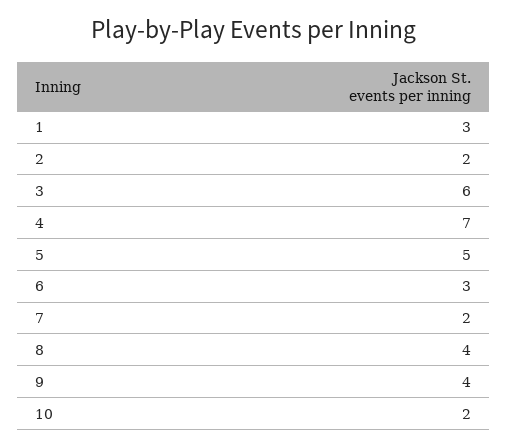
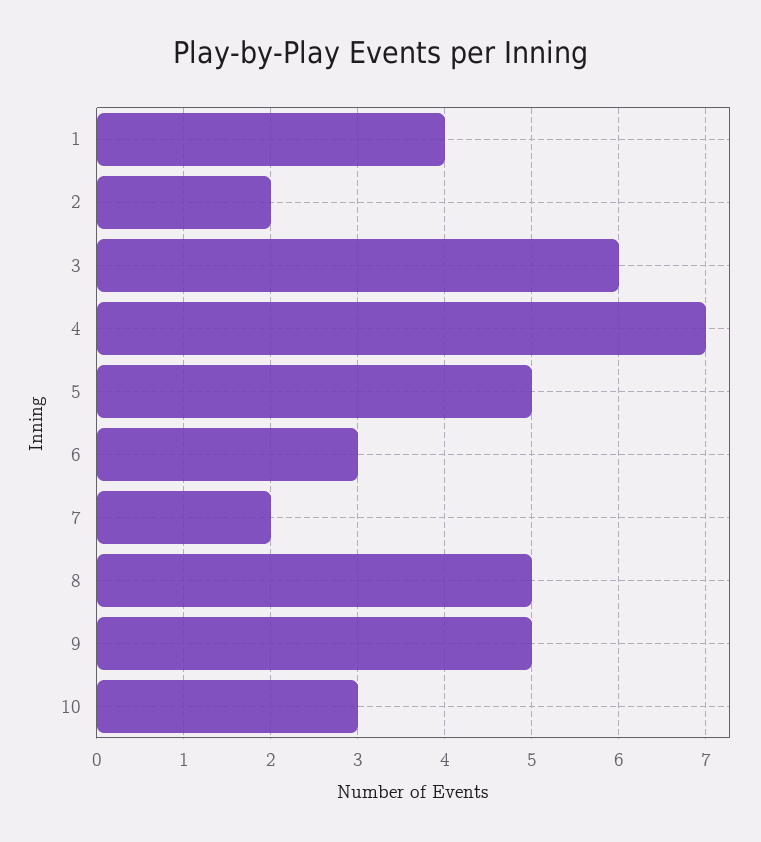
1: 3 -> 4
8: 4 -> 5
9: 4 -> 5
10: 2 -> 3

